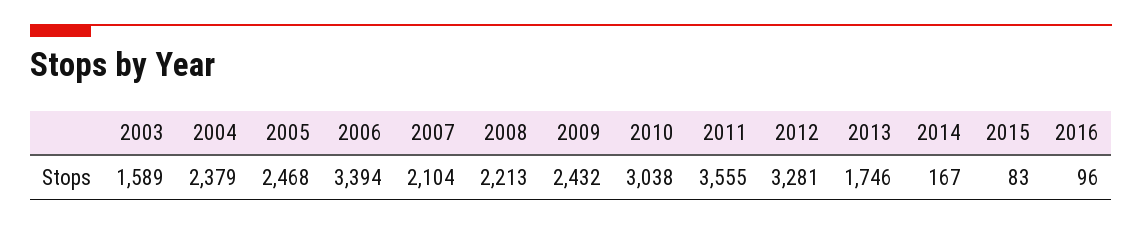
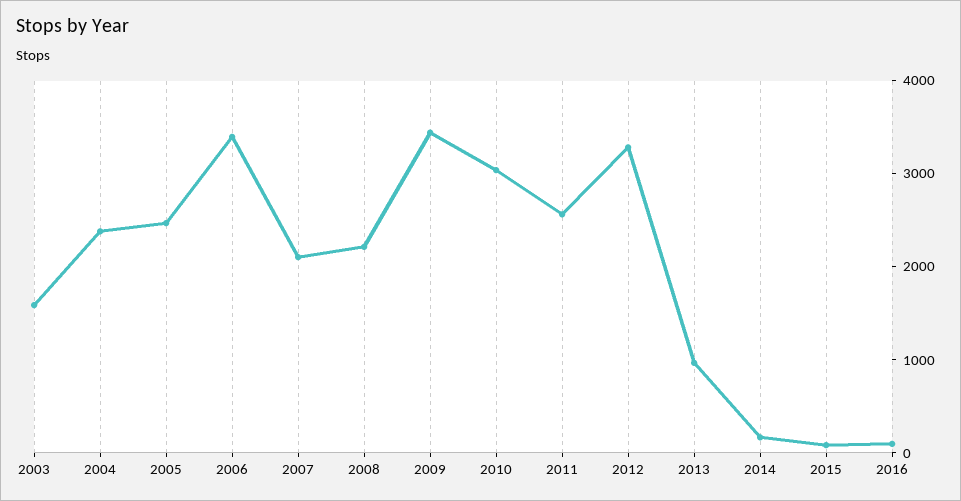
2009: 2432 -> 3400
2011: 3555 -> 2600
2013: 1746 -> 1000

